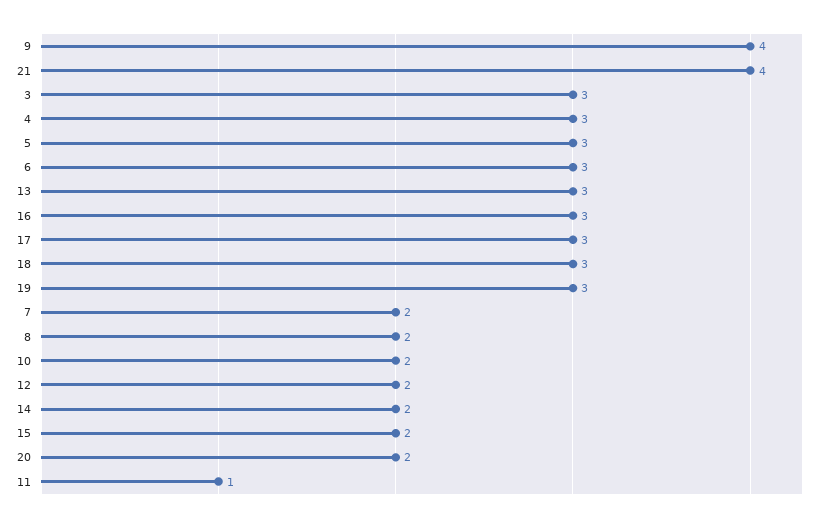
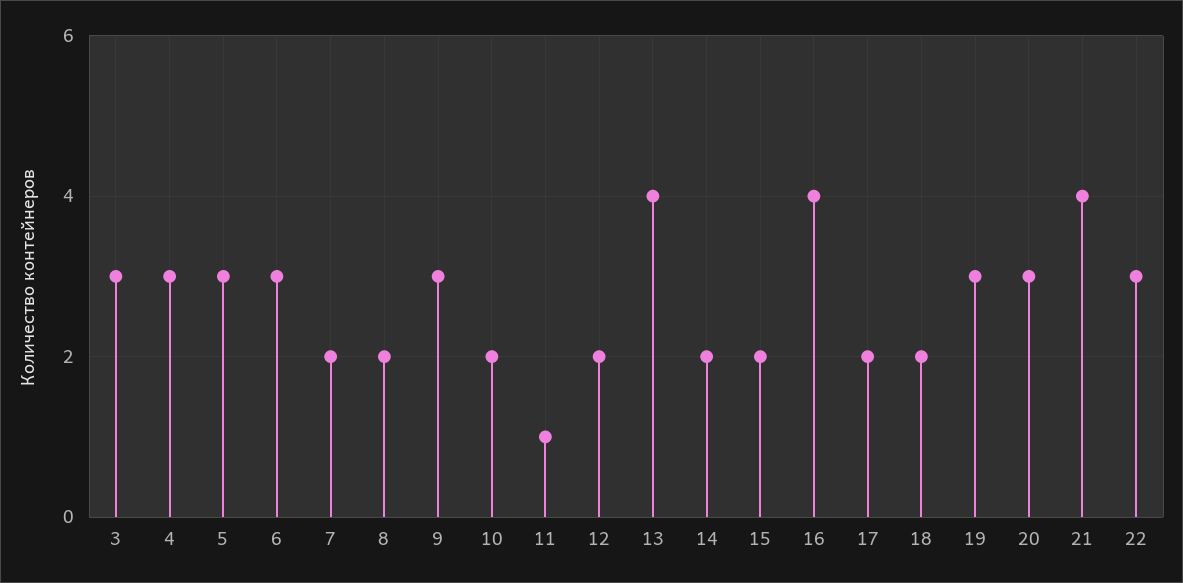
9: 4 -> 3
13: 3 -> 4
16: 3 -> 4
17: 3 -> 2
18: 3 -> 2
20: 2 -> 3
22: none -> 3

